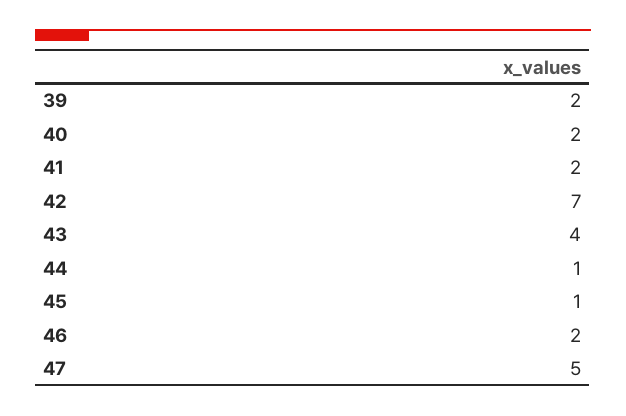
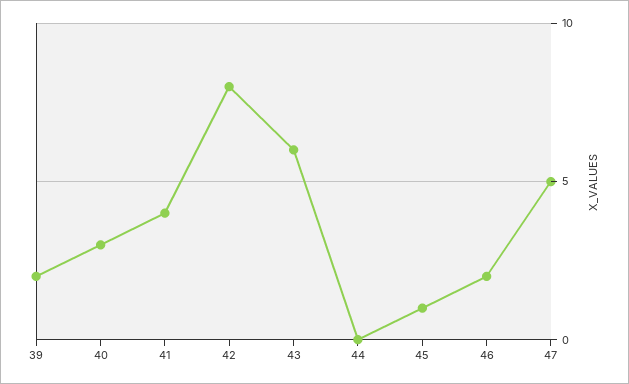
40: 2 -> 3
41: 2 -> 4
42: 7 -> 8
43: 4 -> 6
44: 1 -> 0

